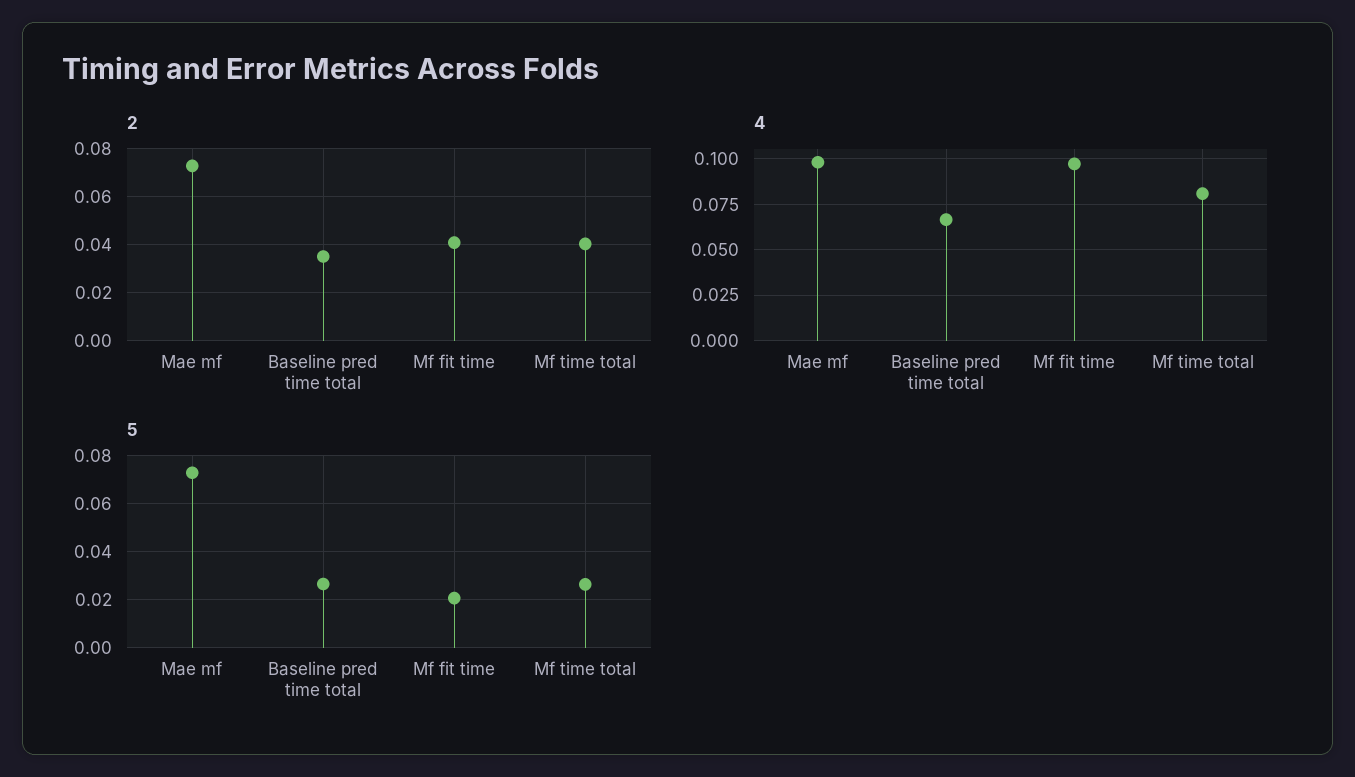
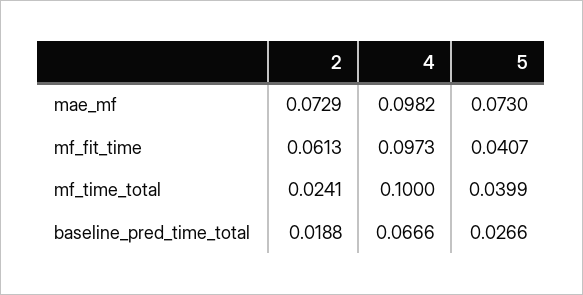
2, Baseline pred time total: 0.035 -> 0.0188
2, Mf fit time: 0.04 -> 0.0613
2, Mf time total: 0.04 -> 0.0241
4, Mf time total: 0.08 -> 0.1
5, Mf fit time: 0.02 -> 0.0407
5, Mf time total: 0.025 -> 0.0399

